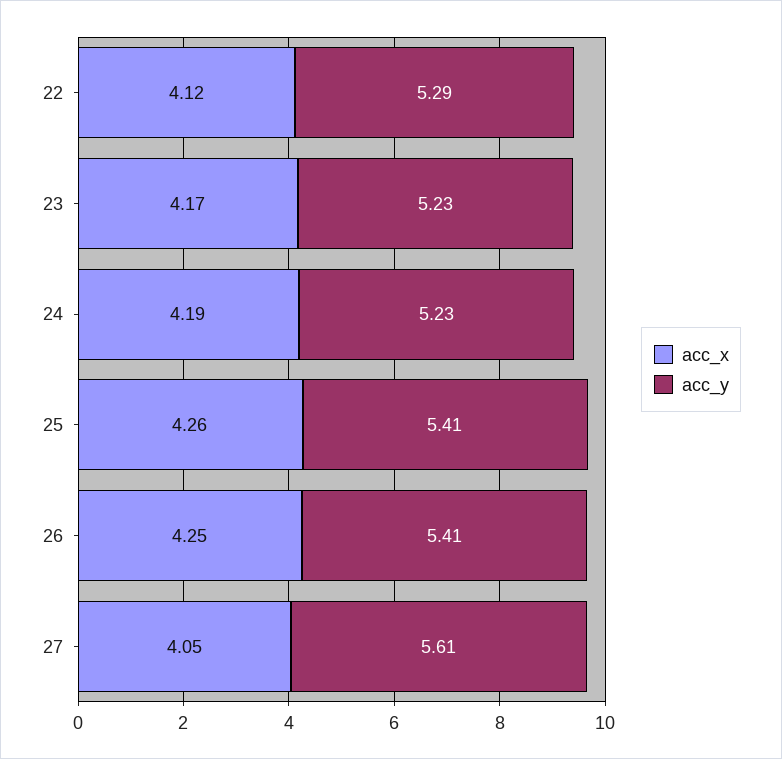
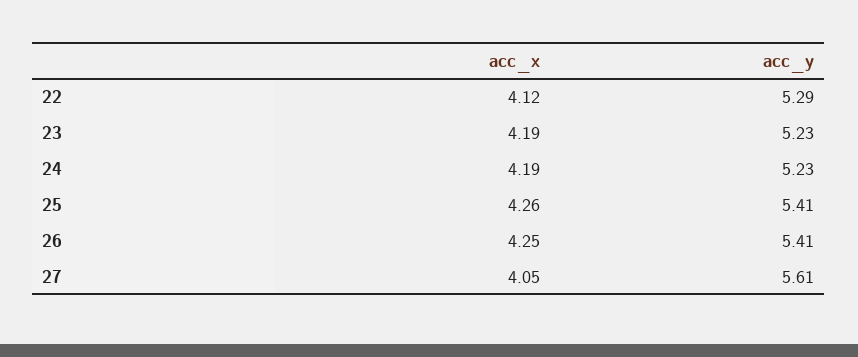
acc_x, 23: 4.17 -> 4.19

